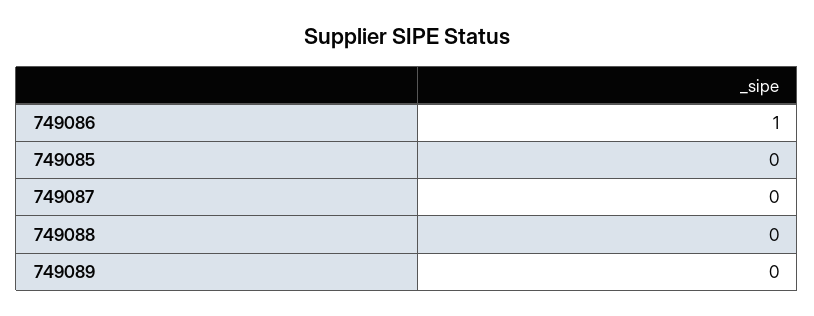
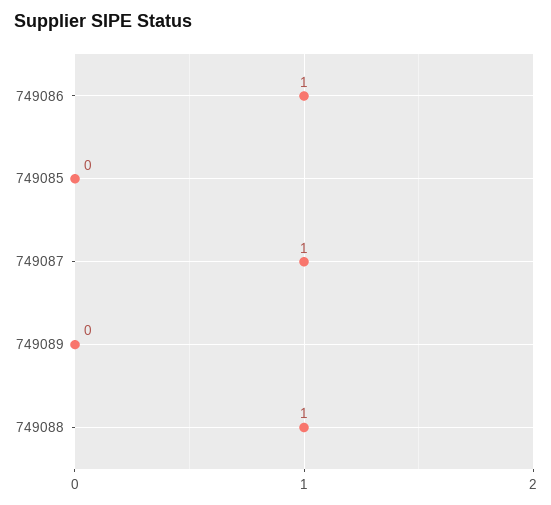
749087: 0 -> 1
749088: 0 -> 1

